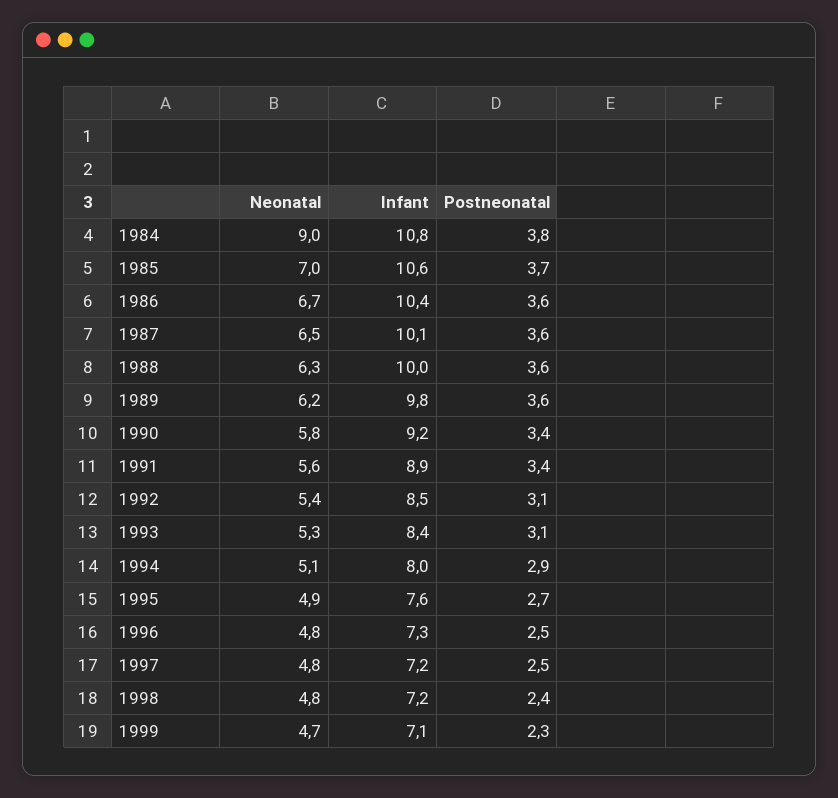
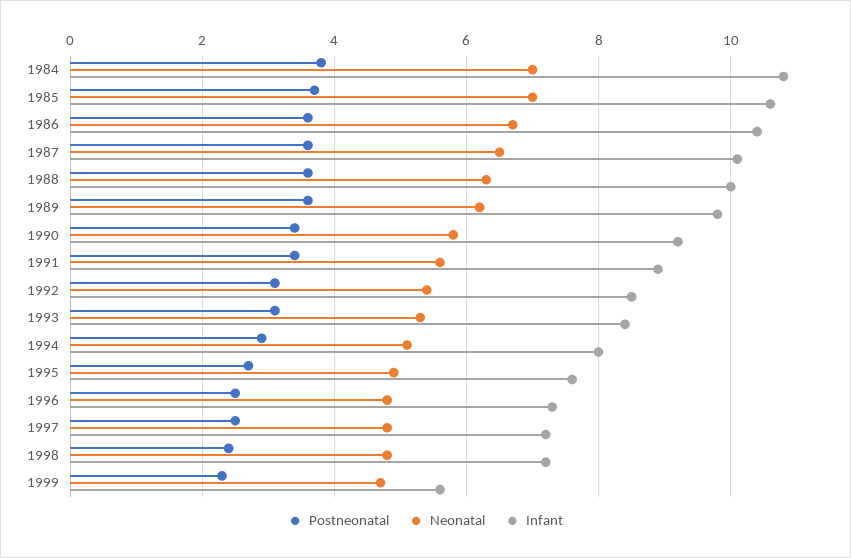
Neonatal, 1984: 9 -> 7
Infant, 1999: 7.1 -> 5.5

